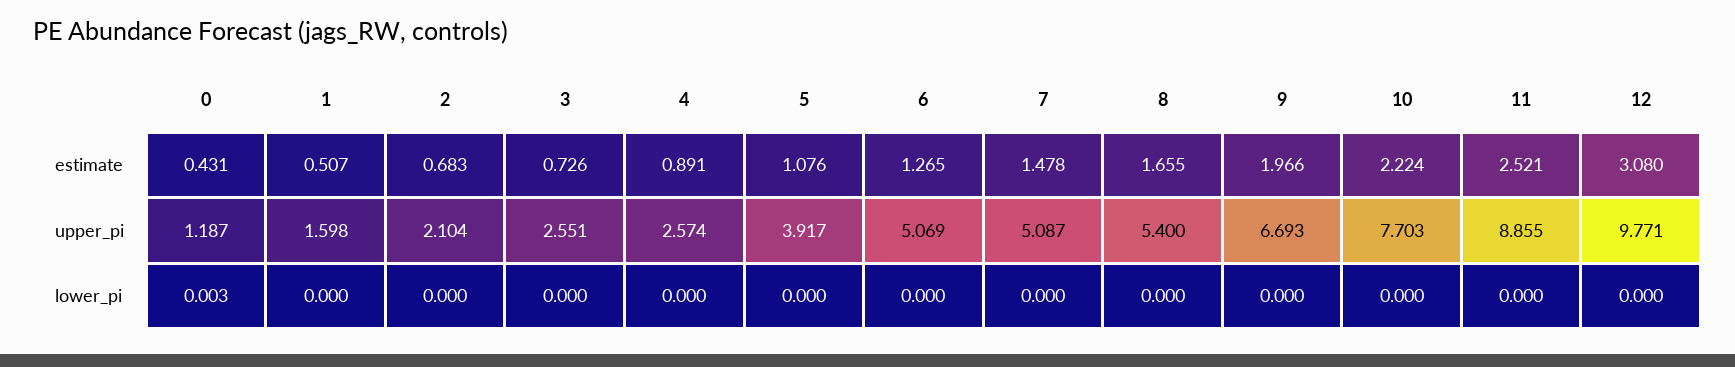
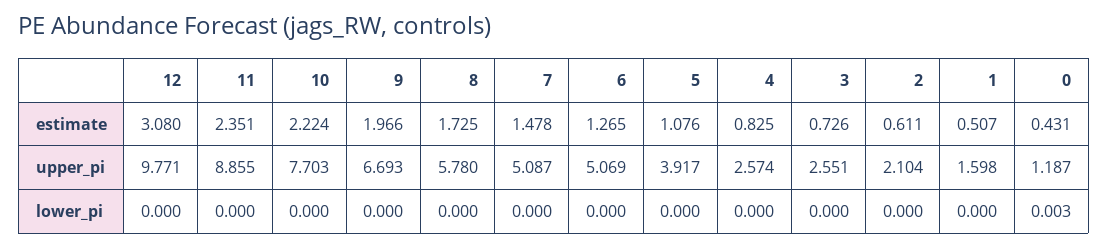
2, estimate: 0.683 -> 0.611
4, estimate: 0.891 -> 0.825
8, estimate: 1.655 -> 1.725
11, estimate: 2.521 -> 2.351
8, upper_pi: 5.4 -> 5.78

